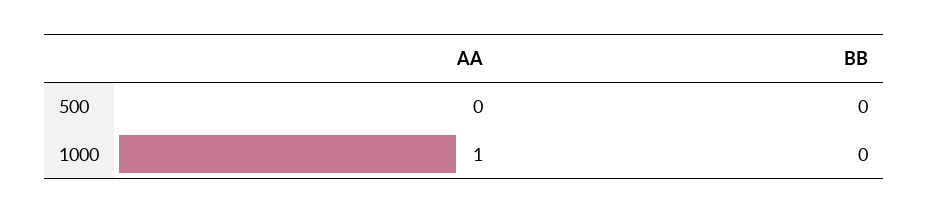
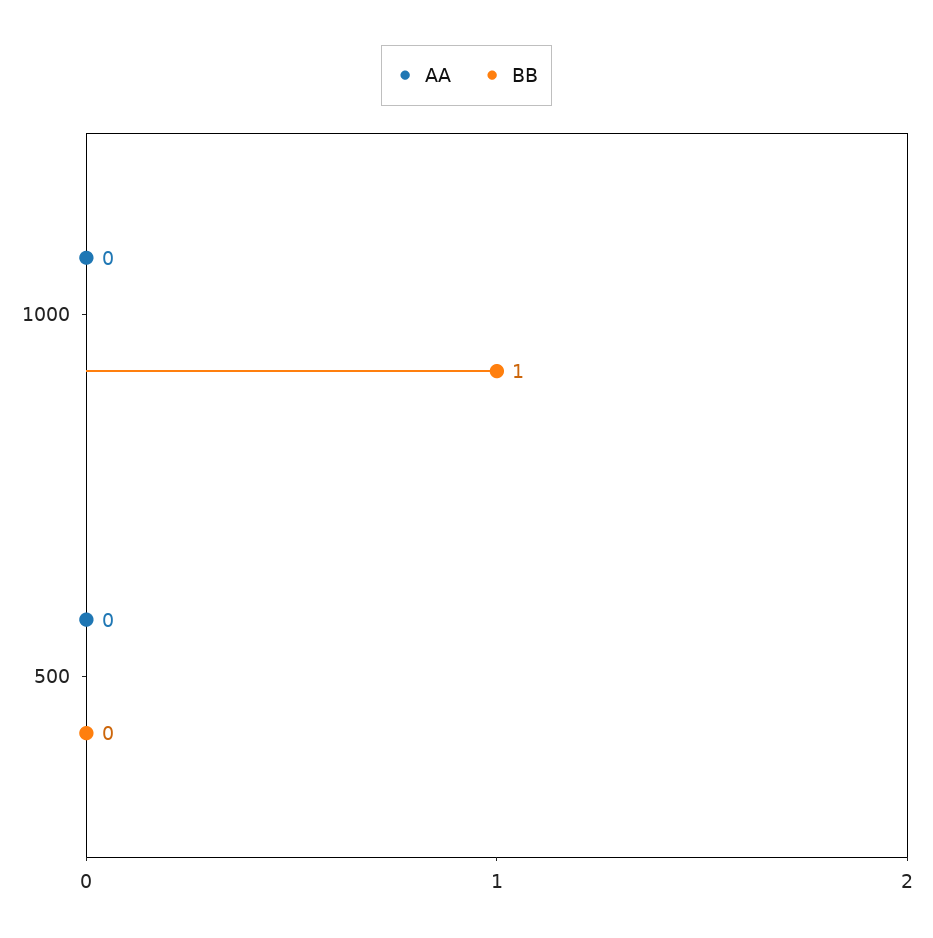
AA, 1000: 1 -> 0
BB, 1000: 0 -> 1

